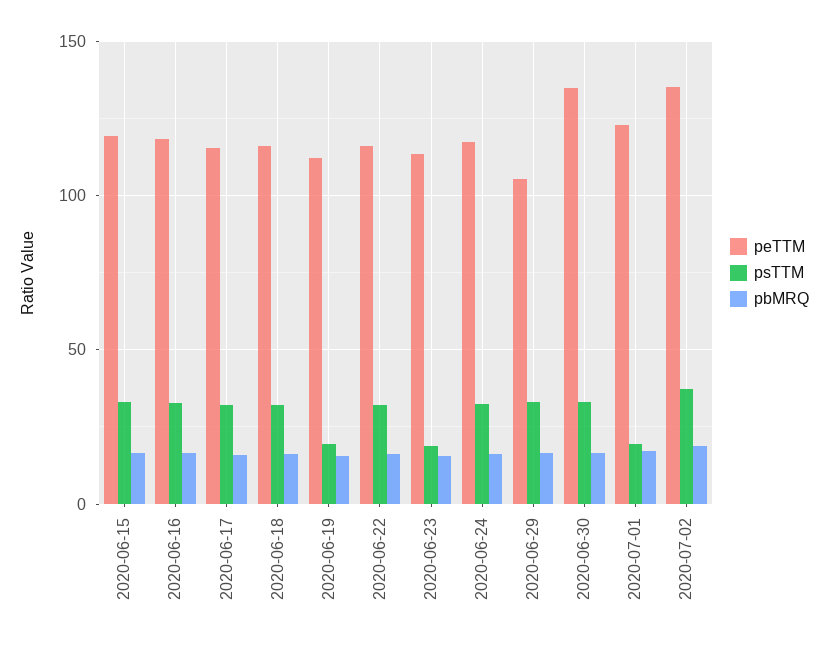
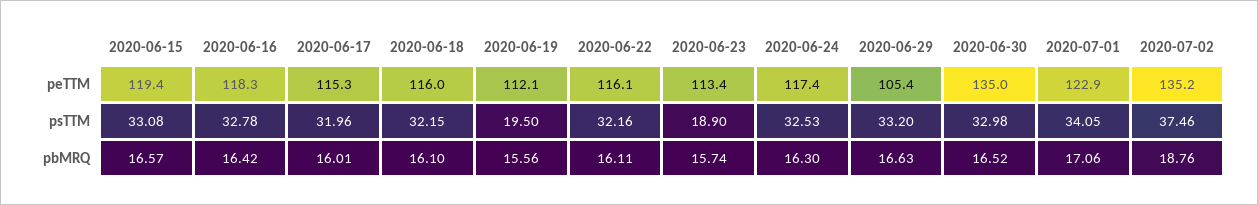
psTTM, 2020-07-01: 20 -> 34.05

